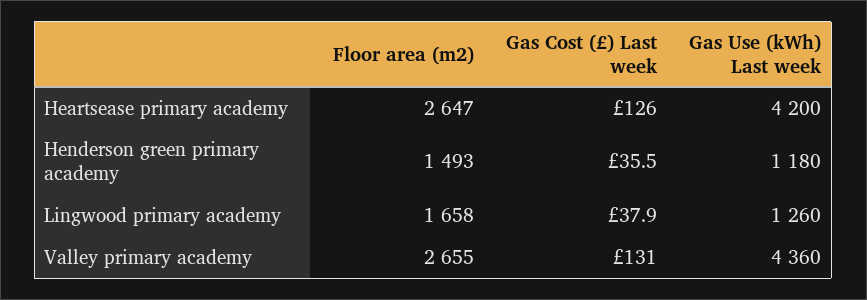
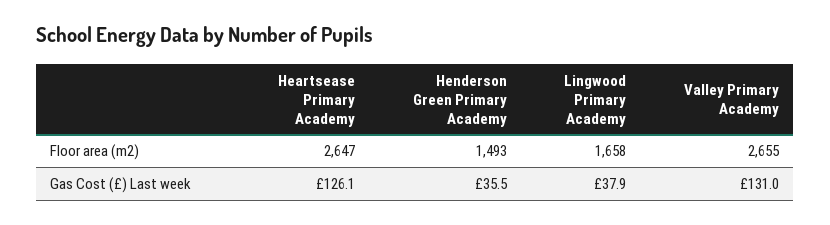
Gas Cost (£) Last week, Heartsease primary academy: 126 -> 126.1
Gas Use (kWh) Last week, Heartsease primary academy: 4200 -> none
Gas Use (kWh) Last week, Henderson green primary academy: 1180 -> none
Gas Use (kWh) Last week, Lingwood primary academy: 1260 -> none
Gas Use (kWh) Last week, Valley primary academy: 4360 -> none

